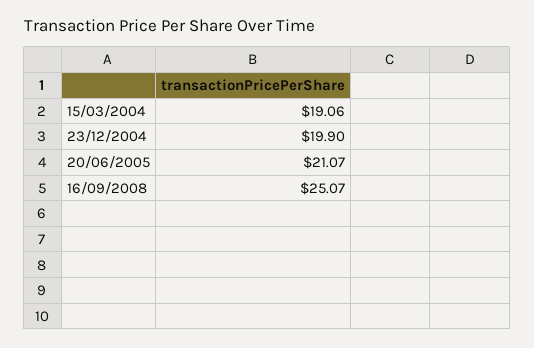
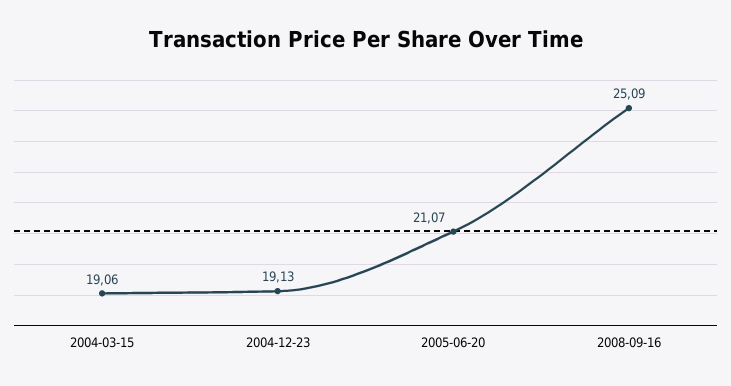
23/12/2004: 19.9 -> 19.13
16/09/2008: 25.07 -> 25.09

